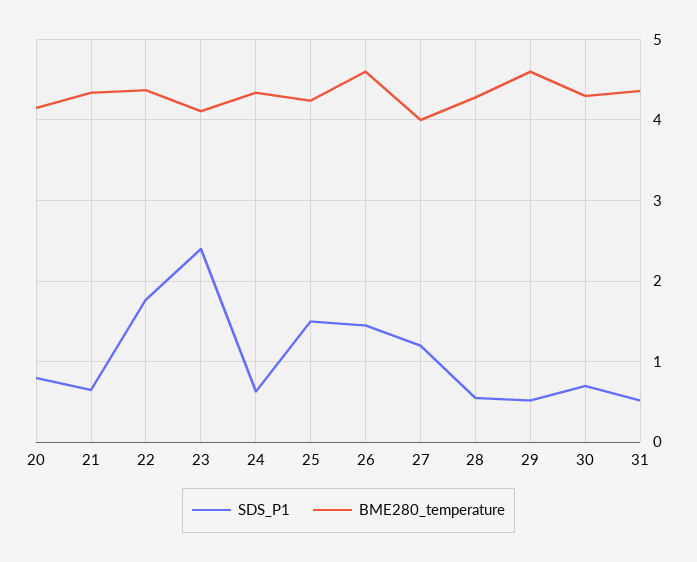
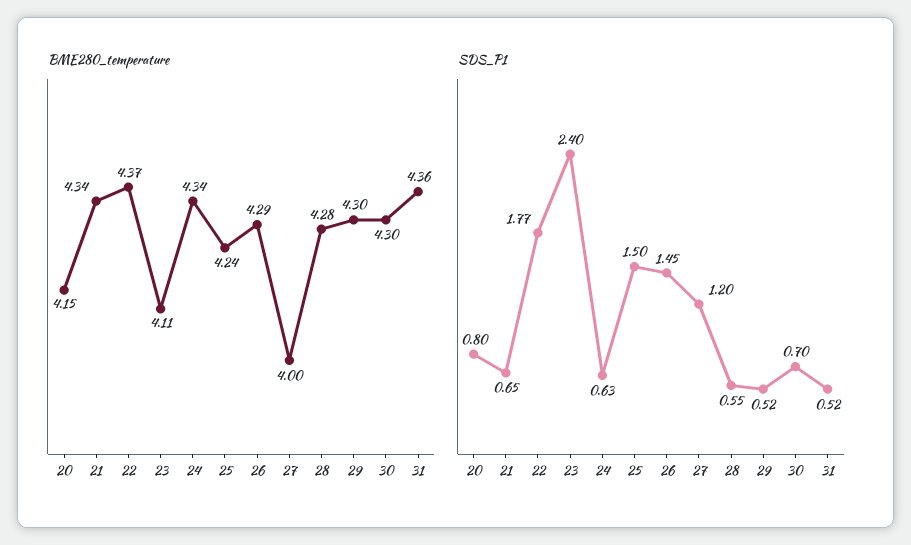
BME280_temperature, 26: 4.6 -> 4.29
BME280_temperature, 29: 4.6 -> 4.3

